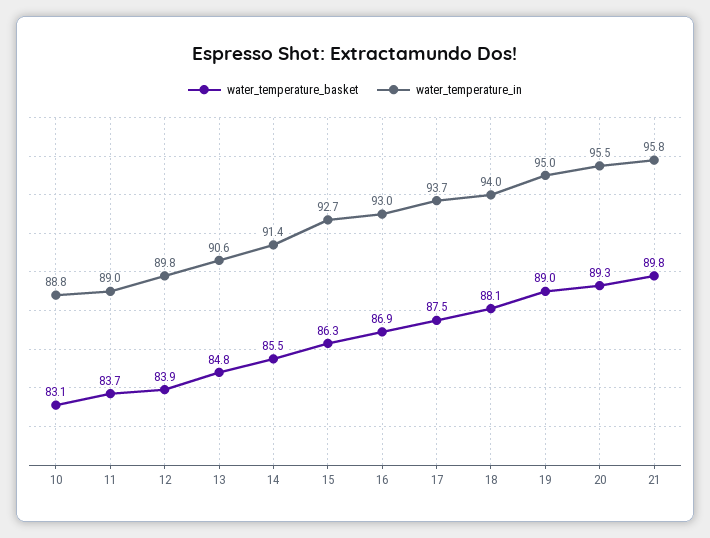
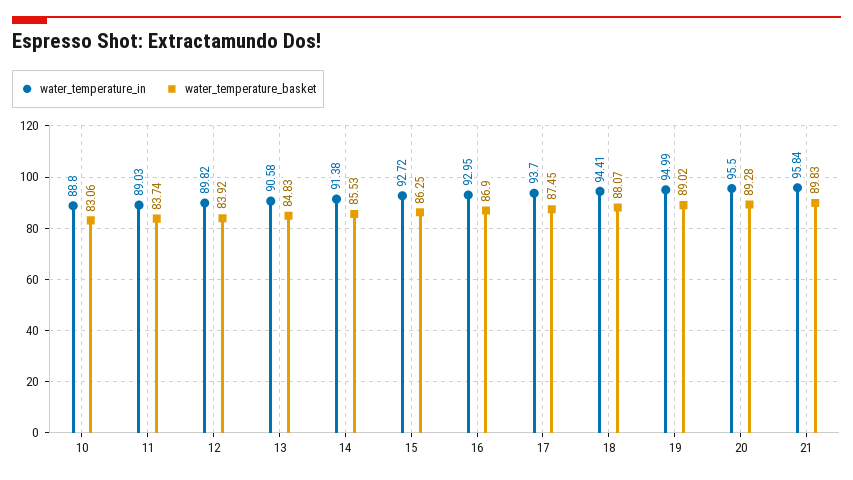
water_temperature_in, 18: 94 -> 94.41

